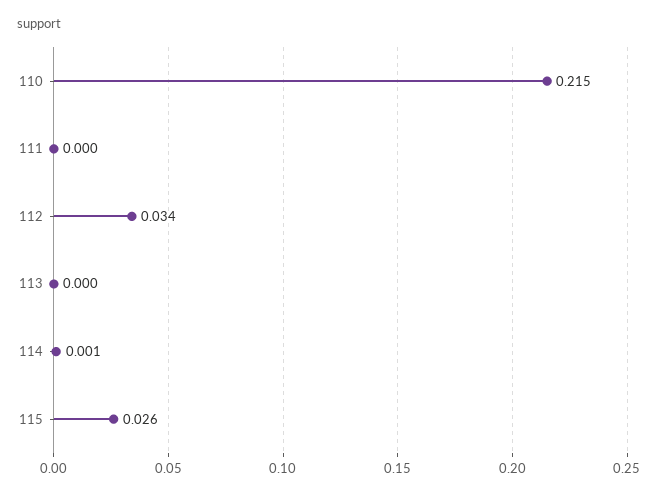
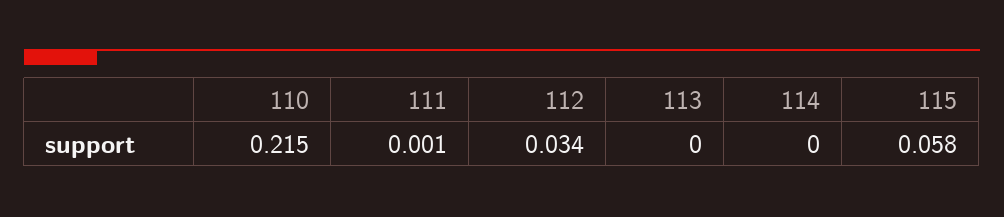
111: 0 -> 0.001
114: 0.001 -> 0
115: 0.026 -> 0.058

